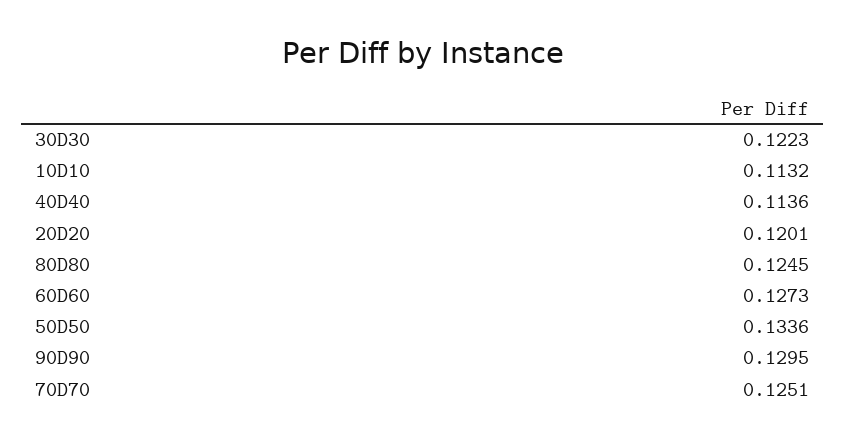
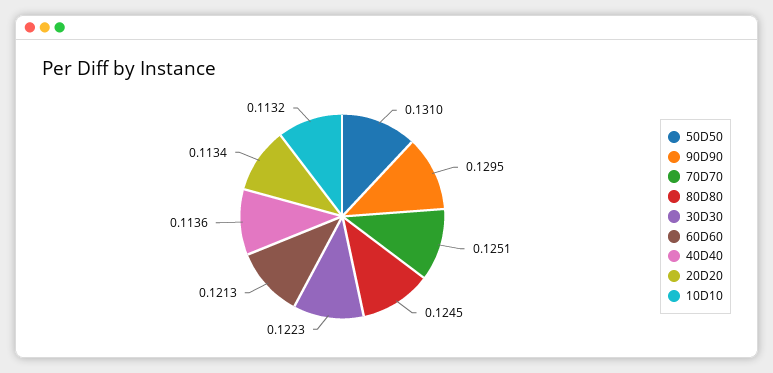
20D20: 0.1201 -> 0.1134
60D60: 0.1273 -> 0.1213
50D50: 0.1336 -> 0.131

